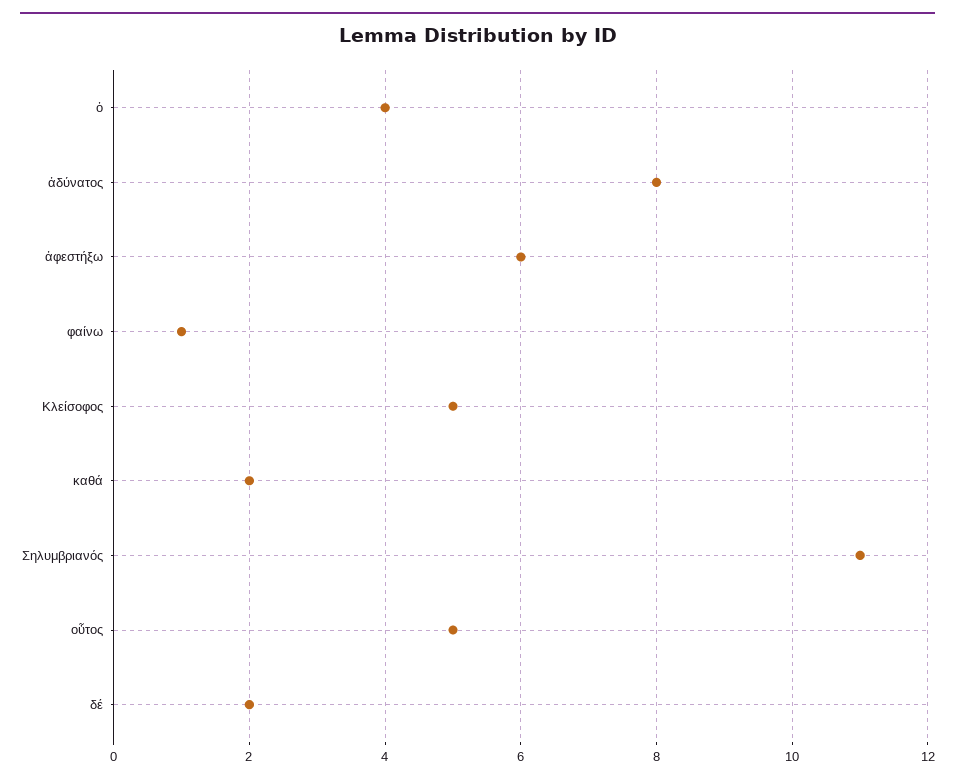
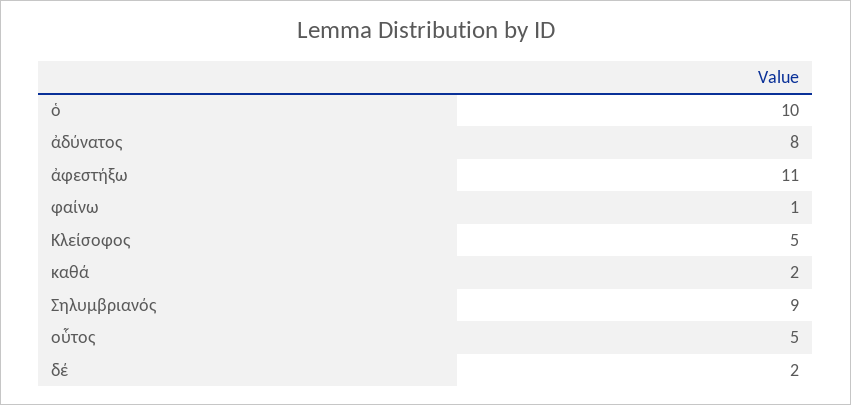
ὁ: 4 -> 10
ἀφεστήξω: 6 -> 11
Σηλυμβριανός: 11 -> 9

